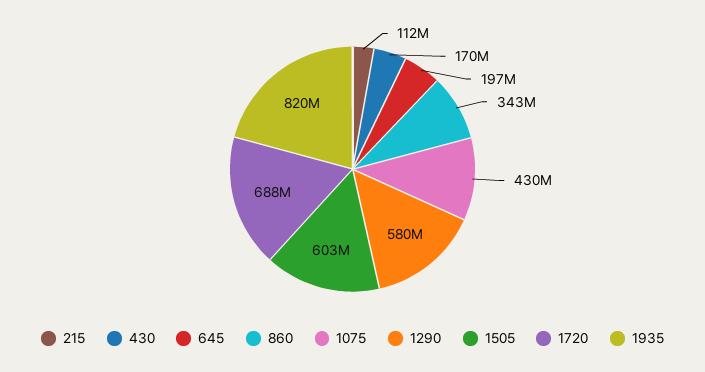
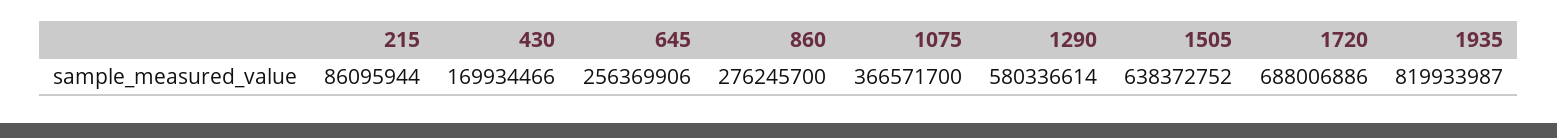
215: 112000000 -> 86095944
645: 197000000 -> 256369906
860: 343000000 -> 276245700
1075: 430000000 -> 366571700
1505: 603000000 -> 638372752

